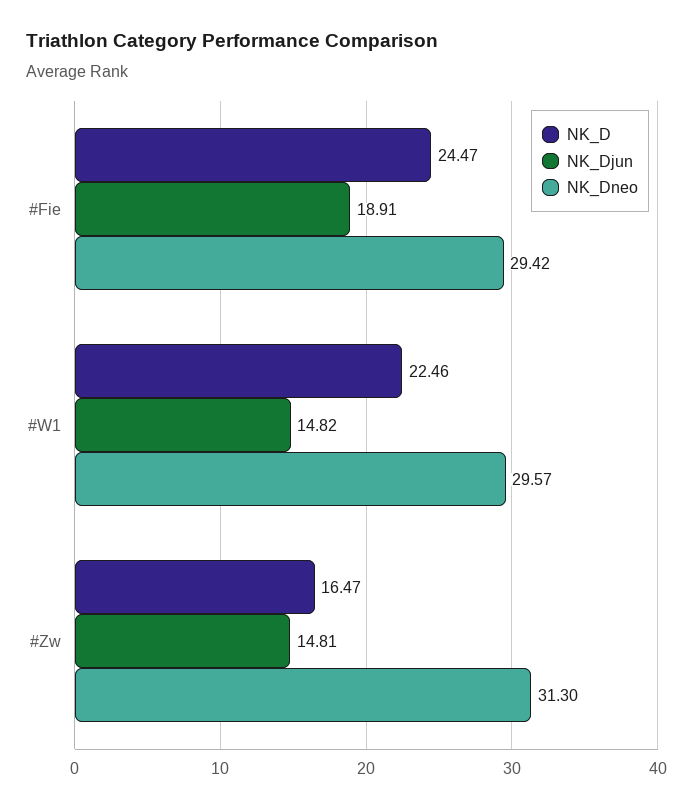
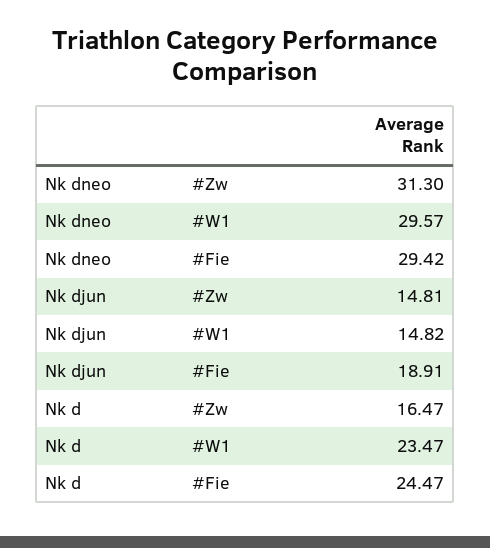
NK_D, #W1: 22.46 -> 23.47

